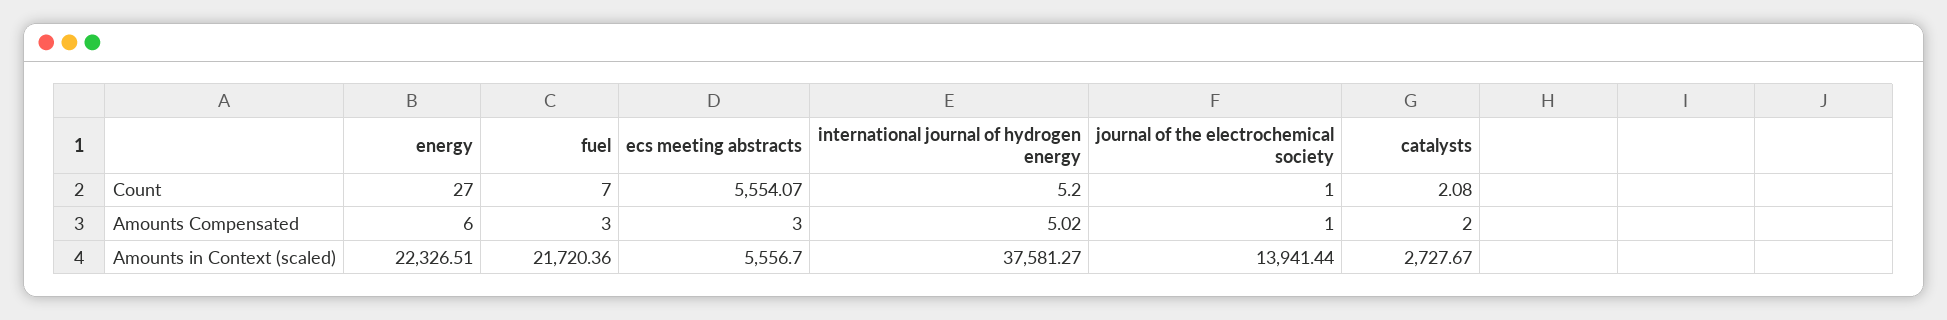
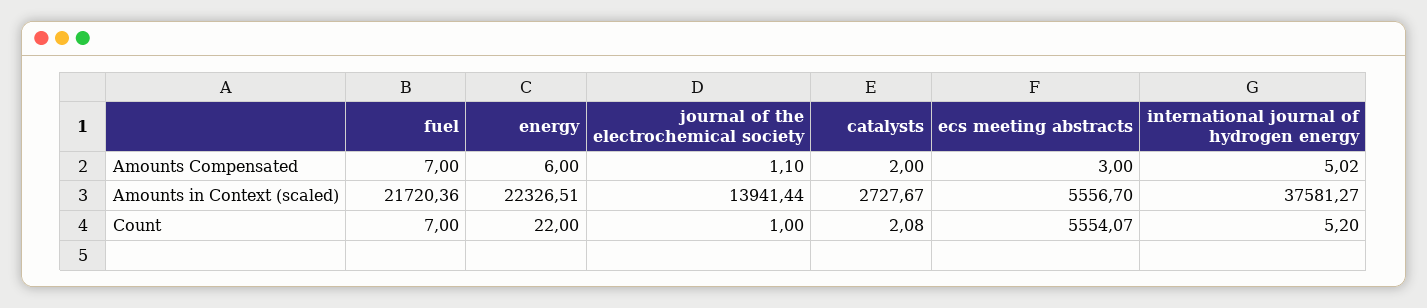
energy, Count: 27 -> 22
fuel, Amounts Compensated: 3 -> 7
journal of the electrochemical society, Amounts Compensated: 1 -> 1.1

